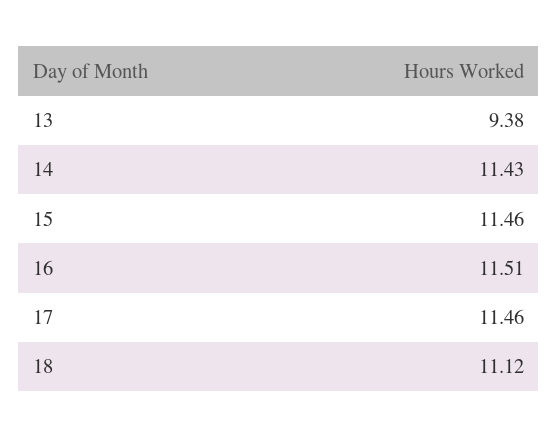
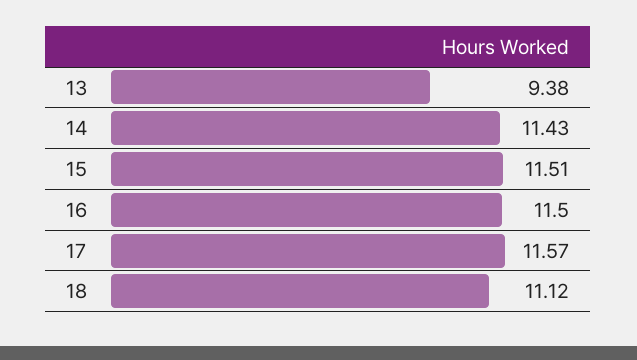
15: 11.46 -> 11.51
16: 11.51 -> 11.5
17: 11.46 -> 11.57

